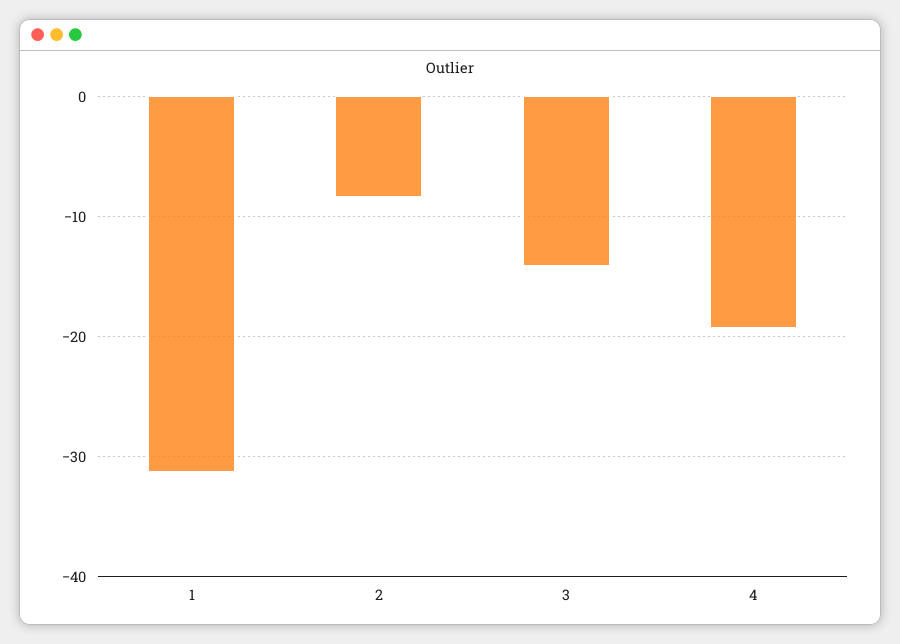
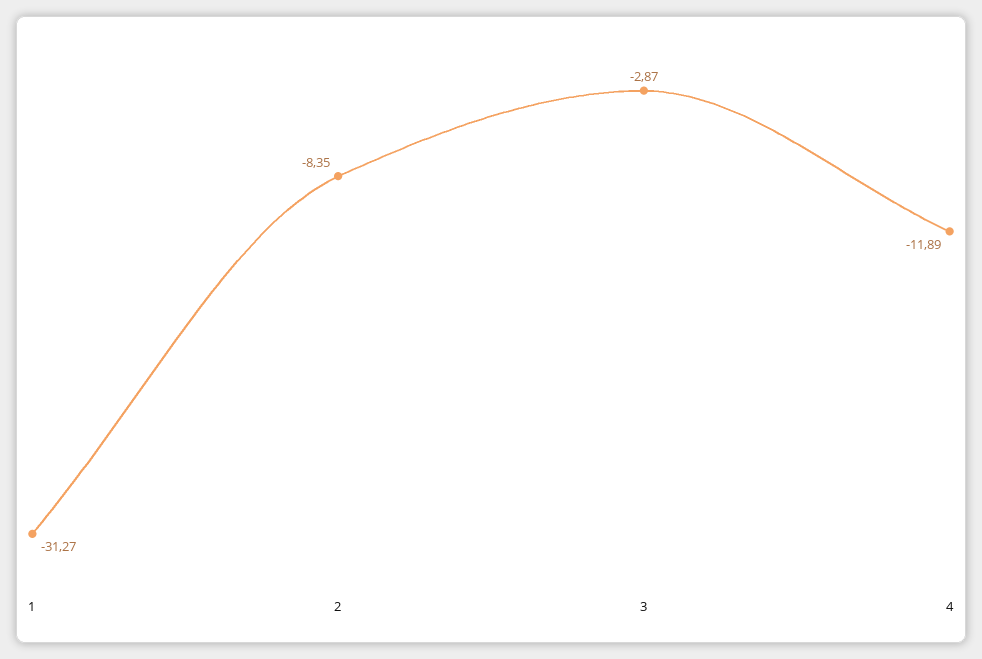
3: -14 -> -2.87
4: -19 -> -11.89

